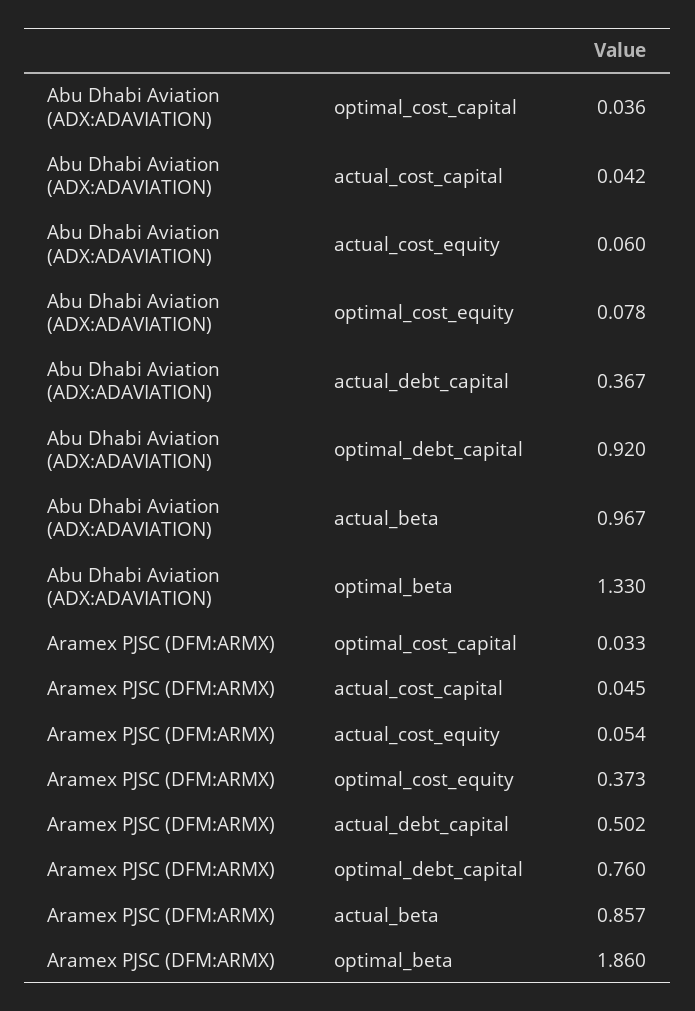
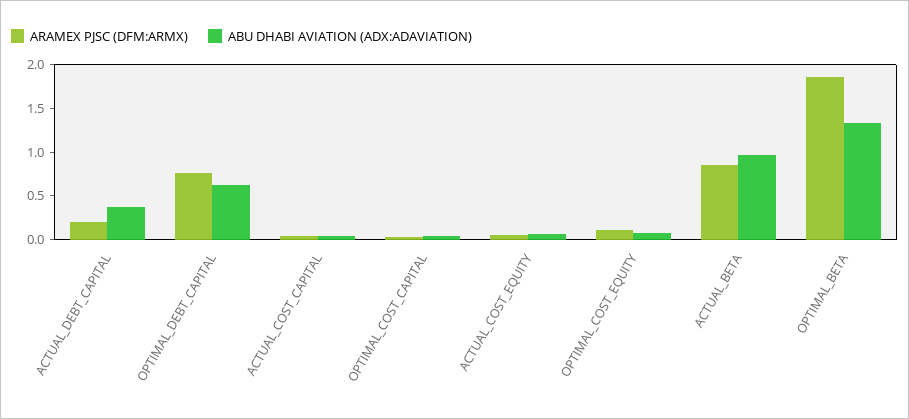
Abu Dhabi Aviation (ADX:ADAVIATION), optimal_debt_capital: 0.92 -> 0.6
Aramex PJSC (DFM:ARMX), optimal_cost_equity: 0.373 -> 0.1
Aramex PJSC (DFM:ARMX), actual_debt_capital: 0.502 -> 0.2

